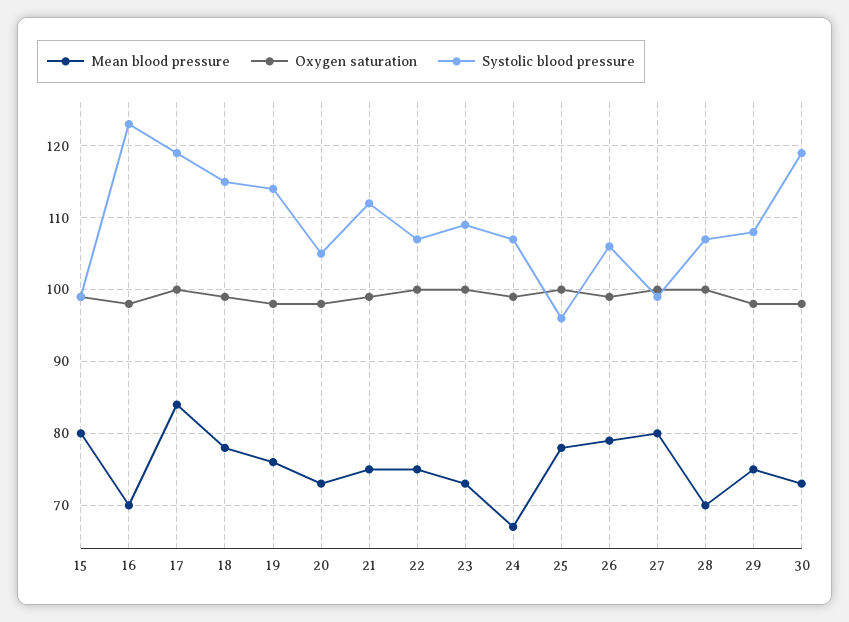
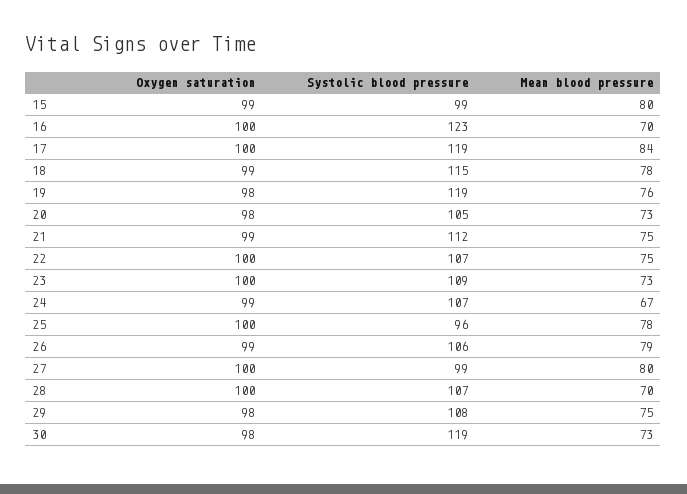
Oxygen saturation, 16: 98 -> 100
Systolic blood pressure, 19: 114 -> 119

